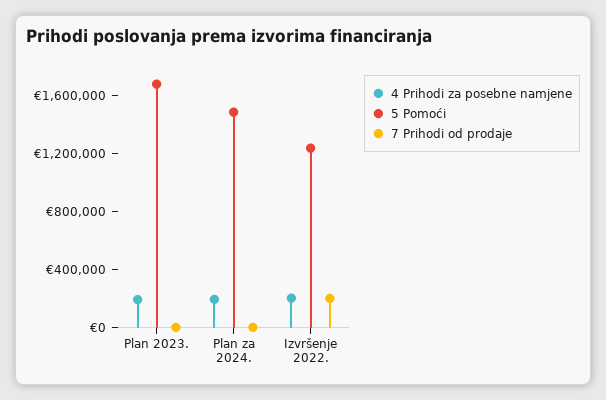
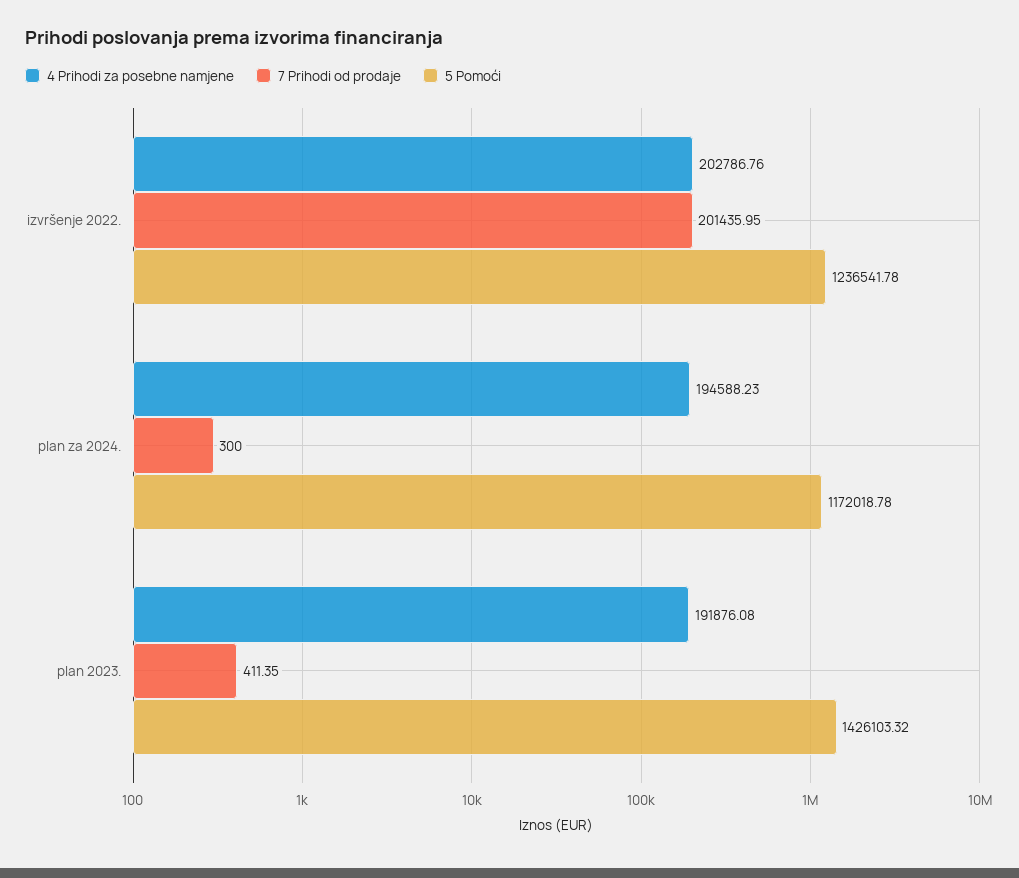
5 Pomoći, Plan 2023.: 1700000 -> 1426103.32
5 Pomoći, Plan za 2024.: 1500000 -> 1172018.78

